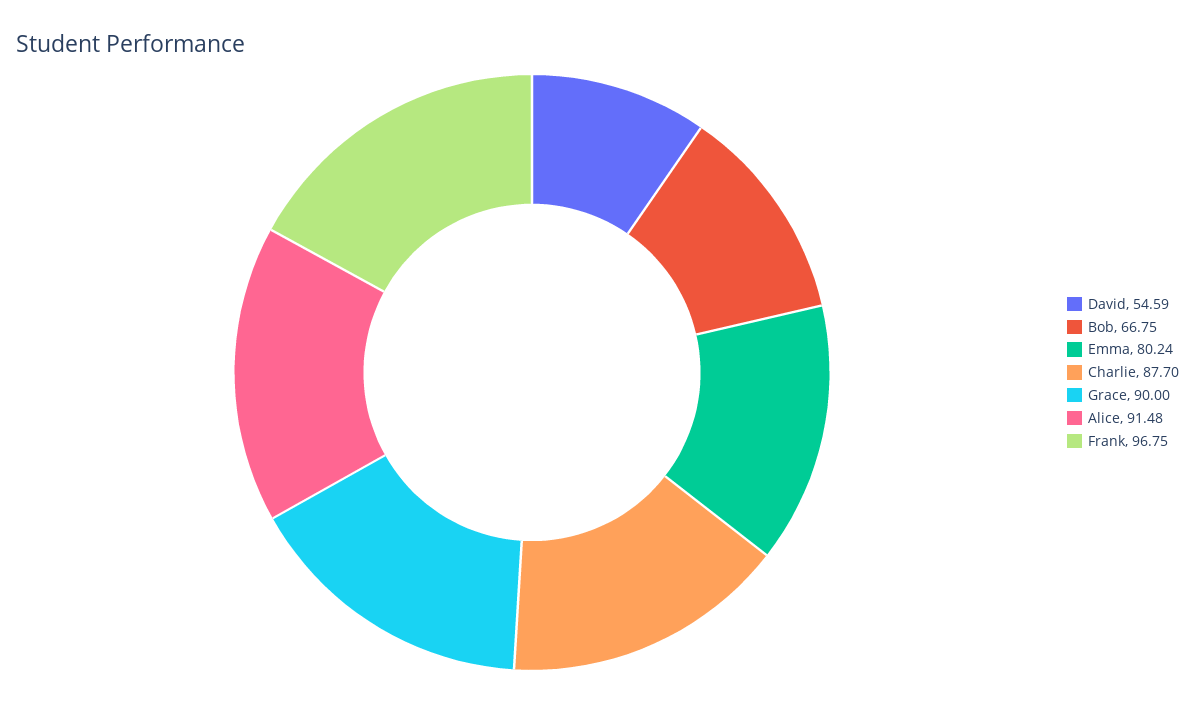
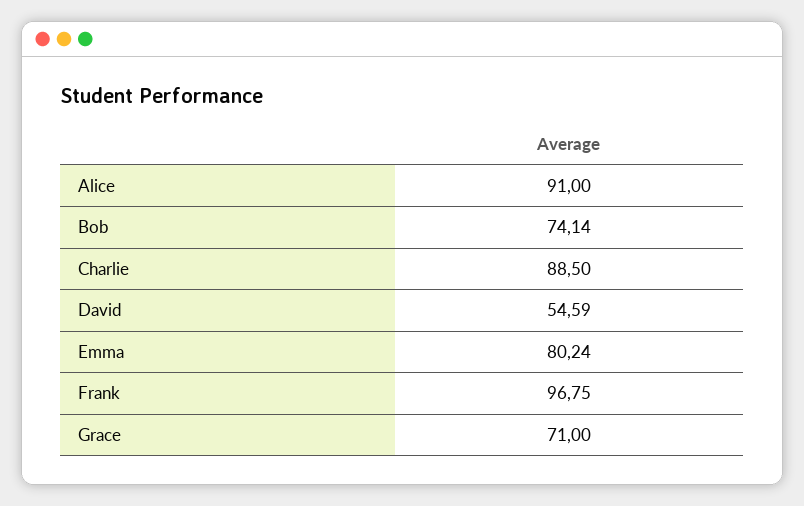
Bob: 66.75 -> 74.14
Charlie: 87.7 -> 88.5
Grace: 90 -> 71
Alice: 91.48 -> 91

